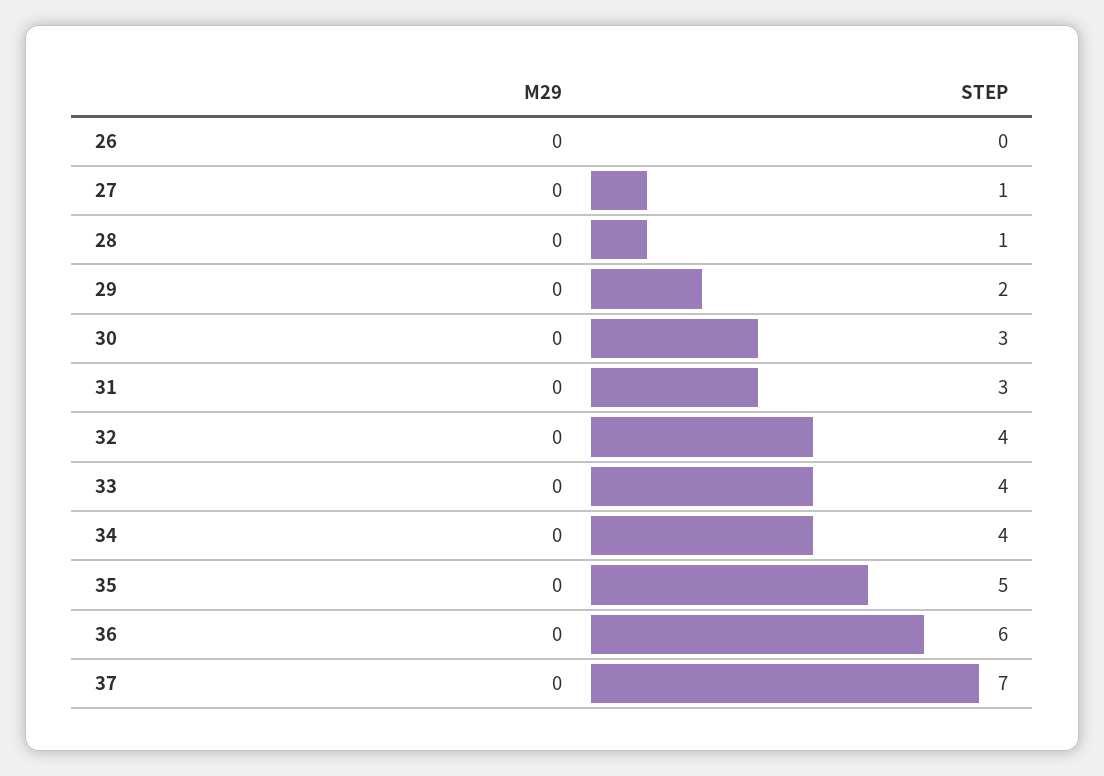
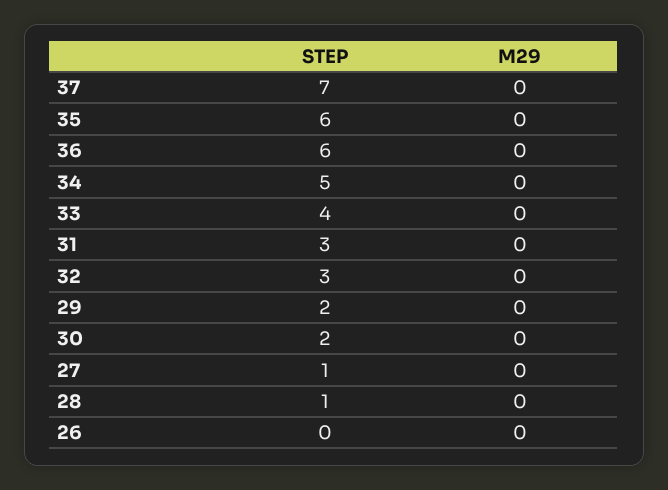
STEP, 30: 3 -> 2
STEP, 32: 4 -> 3
STEP, 34: 4 -> 5
STEP, 35: 5 -> 6

